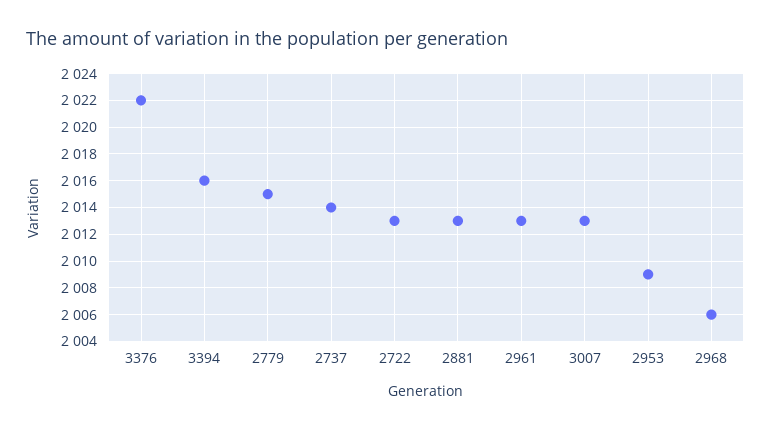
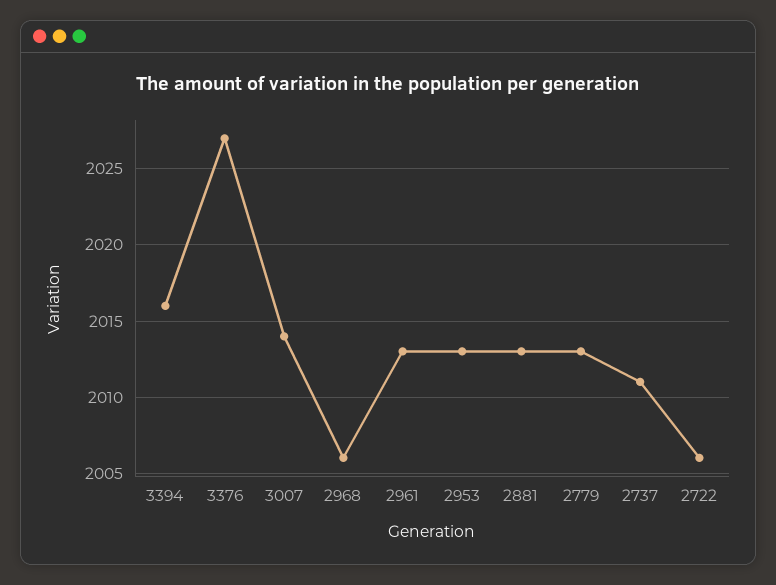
3376: 2022 -> 2027
2779: 2015 -> 2013
2737: 2014 -> 2011
2722: 2013 -> 2006
3007: 2013 -> 2014
2953: 2009 -> 2013

